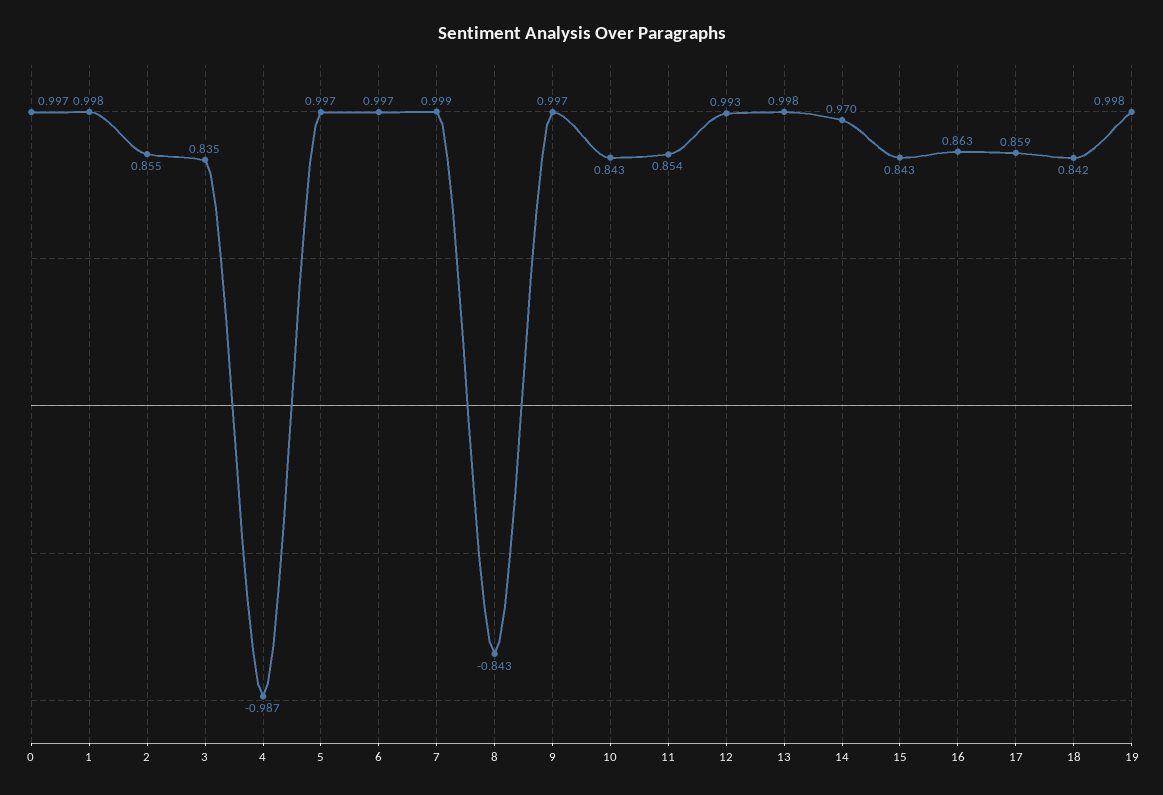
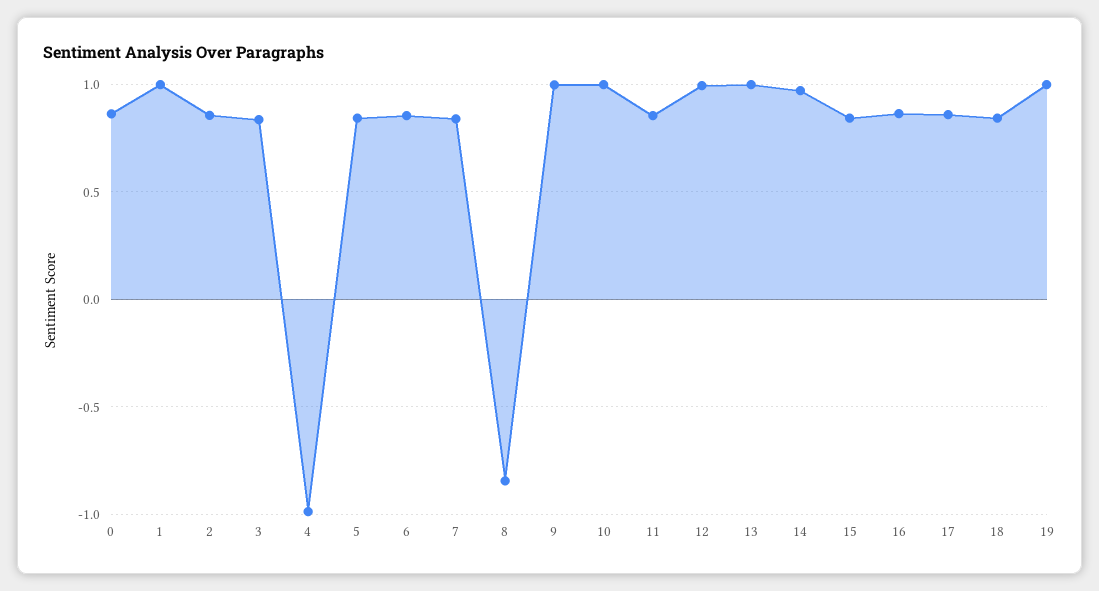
0: 0.997 -> 0.85
5: 0.997 -> 0.85
6: 0.997 -> 0.85
7: 0.999 -> 0.85
10: 0.843 -> 1

